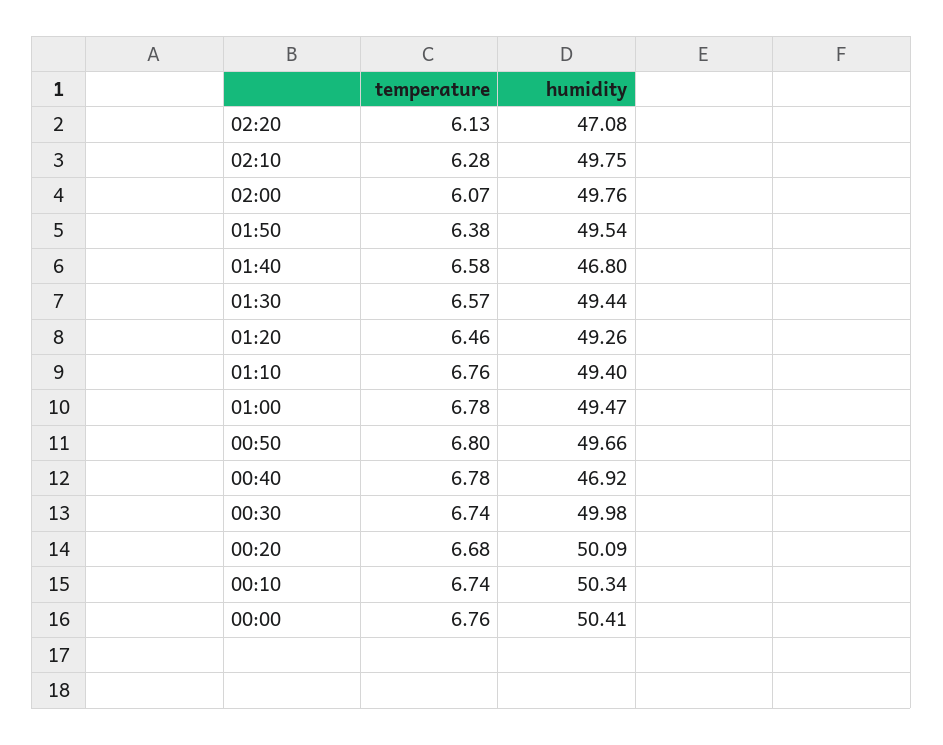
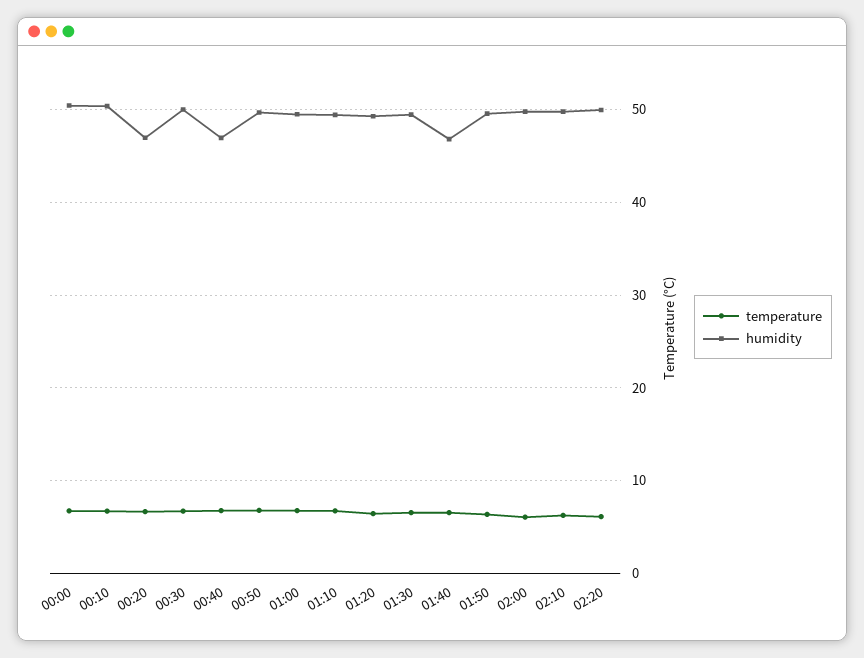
humidity, 02:20: 47.08 -> 50
humidity, 00:20: 50.09 -> 47

